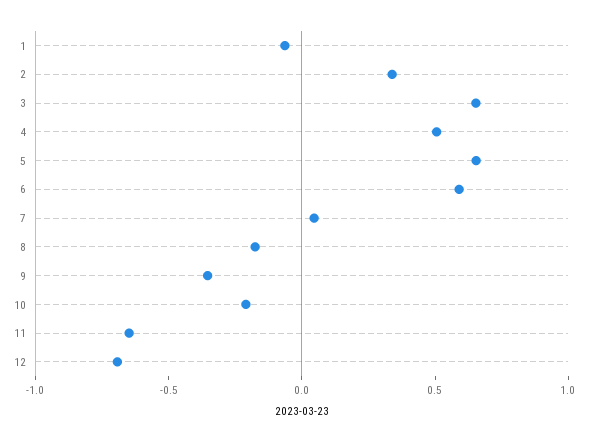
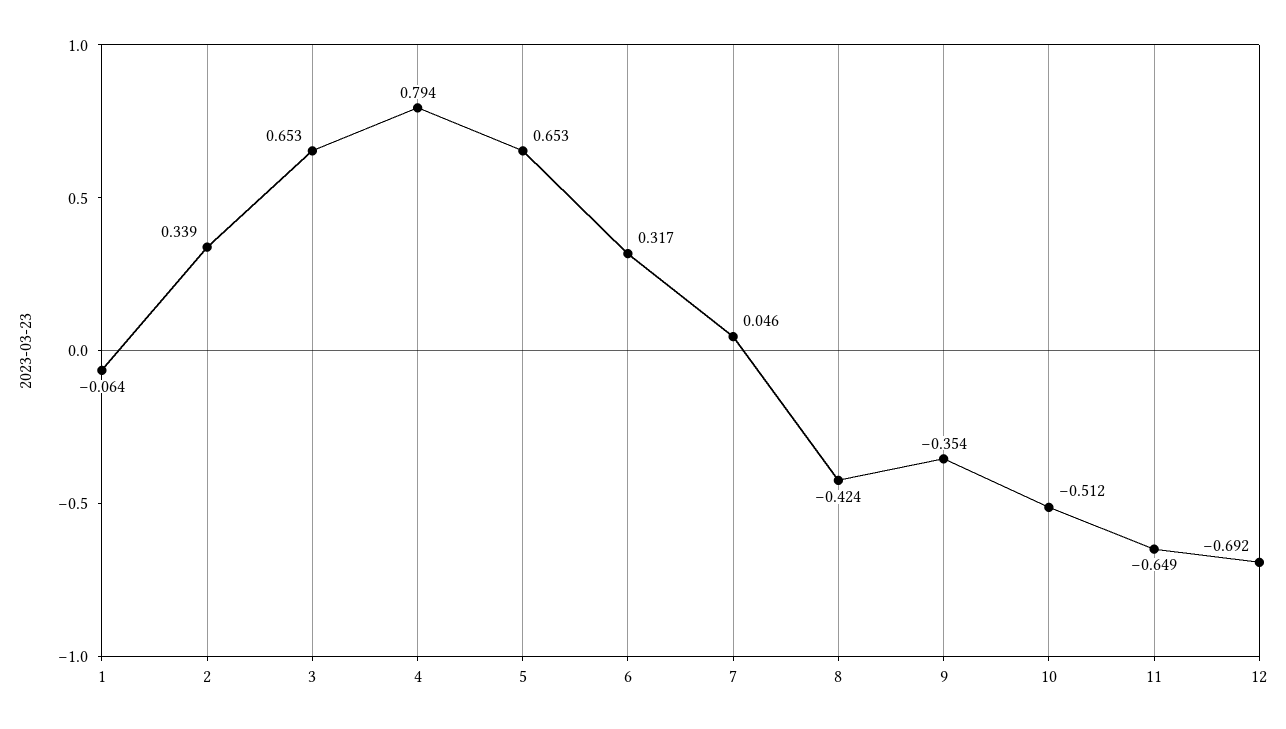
4: 0.5 -> 0.794
6: 0.6 -> 0.317
8: -0.2 -> -0.424
10: -0.2 -> -0.512

